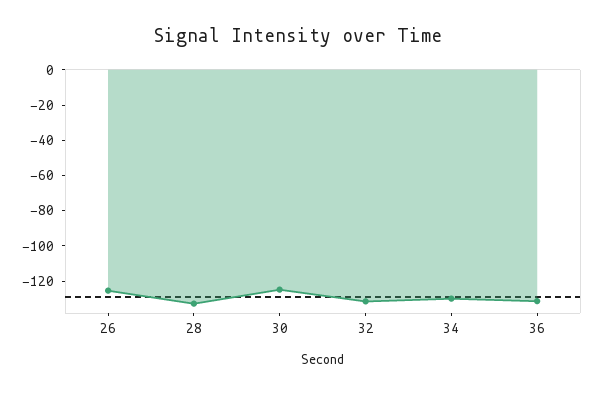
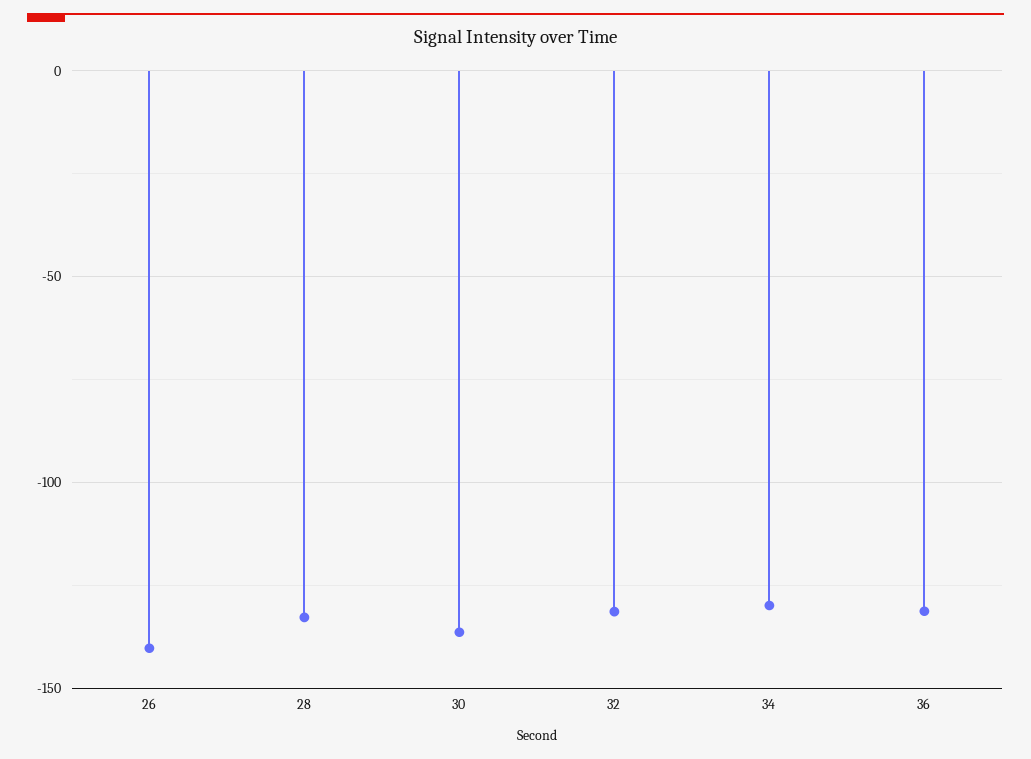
26: -125 -> -140
30: -125 -> -135

